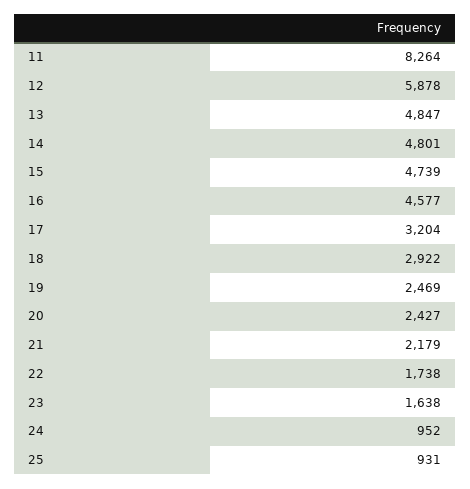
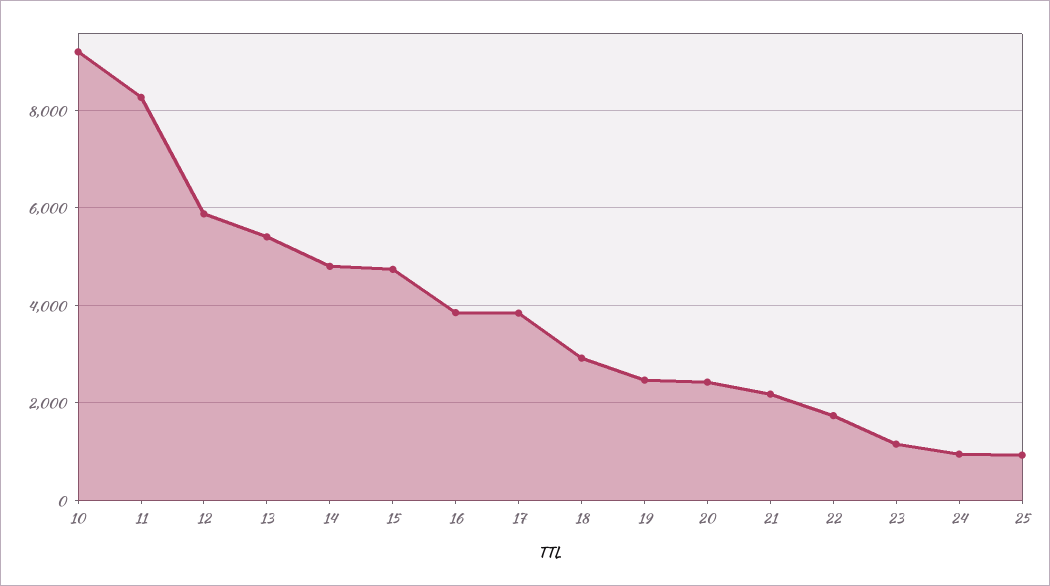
13: 4847 -> 5400
16: 4577 -> 3800
17: 3204 -> 3800
23: 1638 -> 1200
10: none -> 9200

